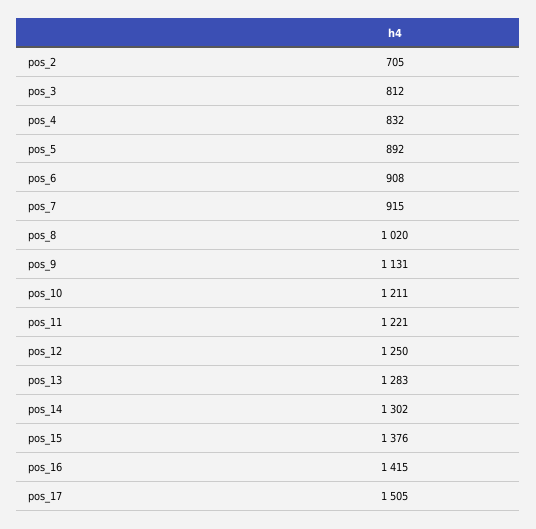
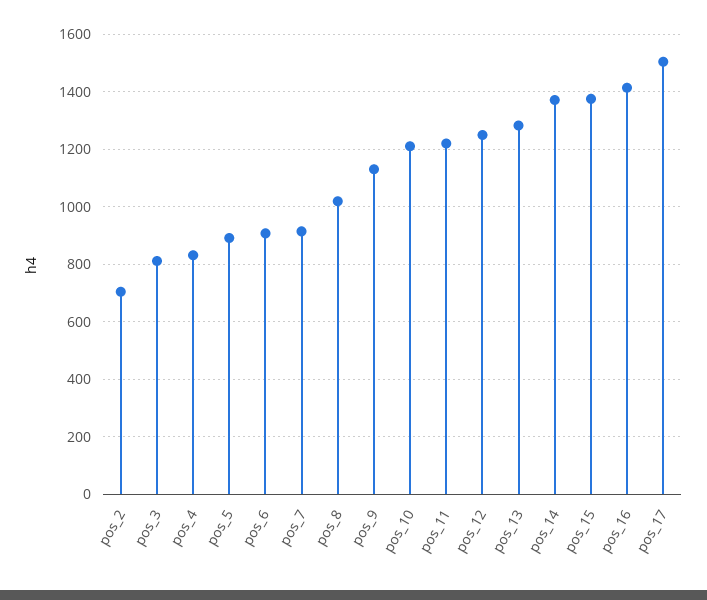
pos_14: 1302 -> 1375

